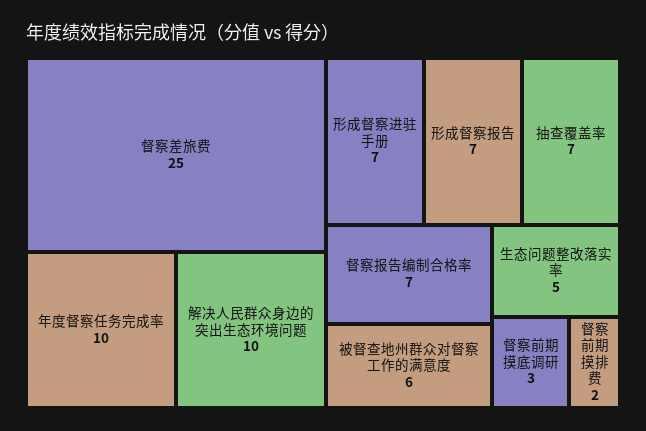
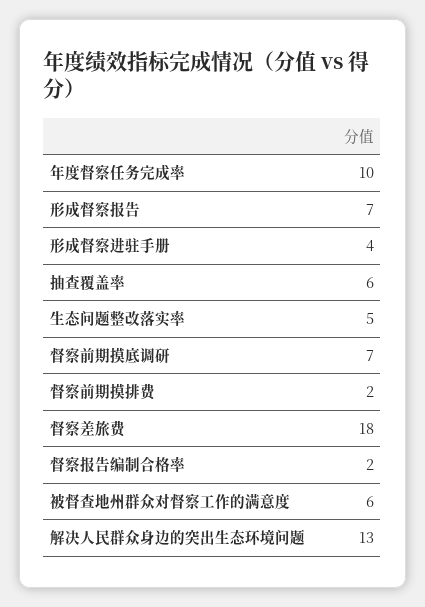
督察差旅费: 25 -> 18
解决人民群众身边的突出生态环境问题: 10 -> 13
形成督察进驻手册: 7 -> 4
抽查覆盖率: 7 -> 6
督察报告编制合格率: 7 -> 2
督察前期摸底调研: 3 -> 7

